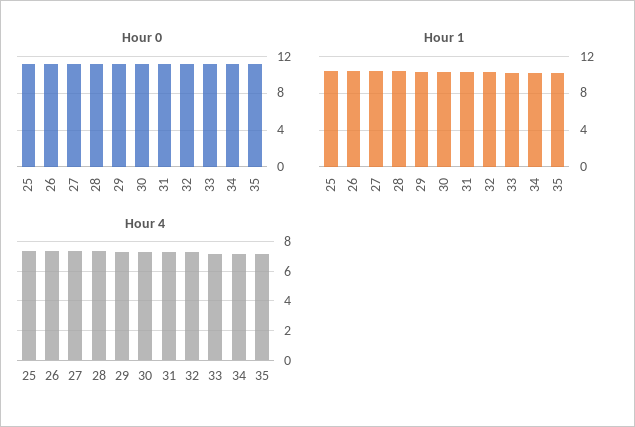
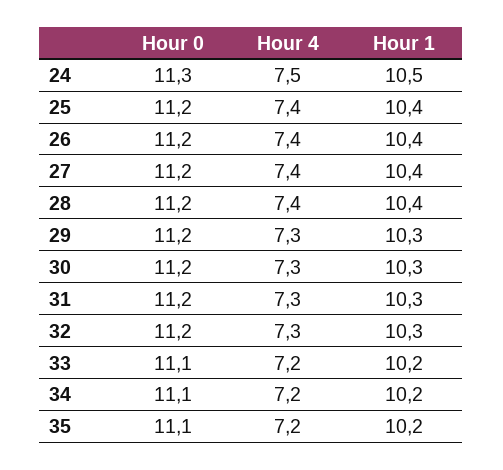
Hour 0, 24: none -> 11.3
Hour 4, 24: none -> 7.5
Hour 1, 24: none -> 10.5

